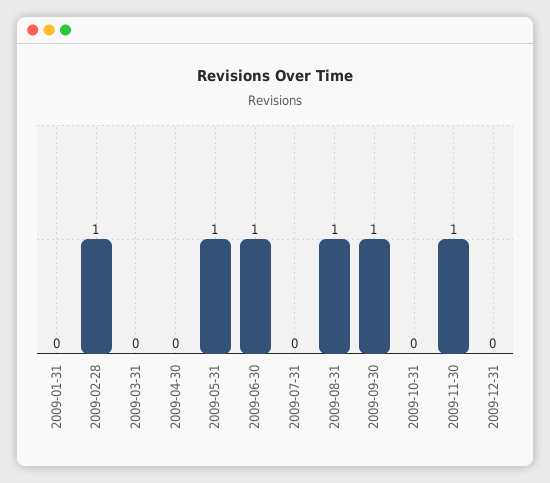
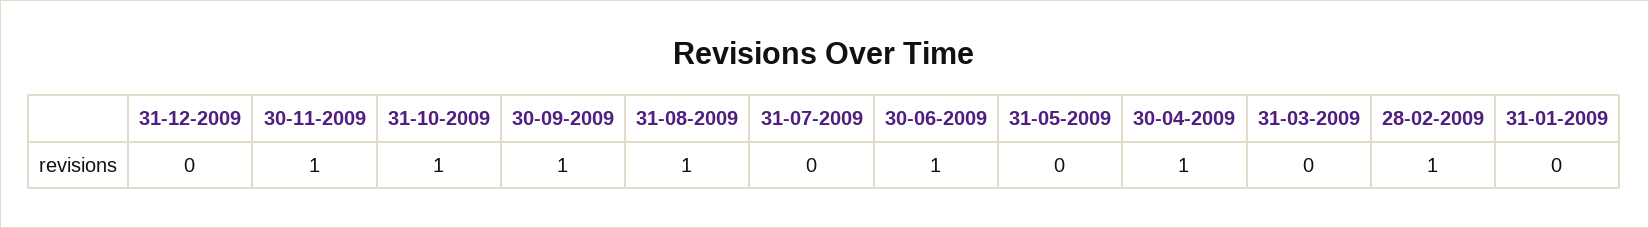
2009-04-30: 0 -> 1
2009-05-31: 1 -> 0
2009-10-31: 0 -> 1

